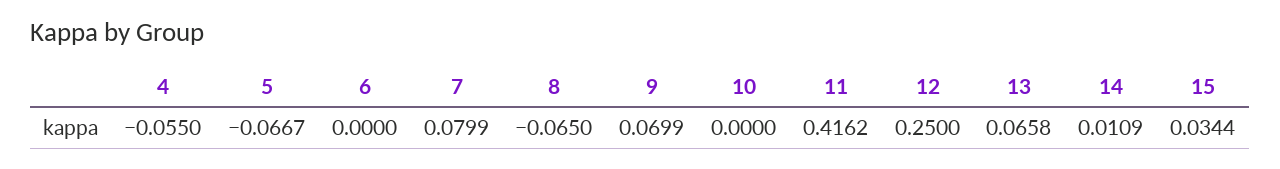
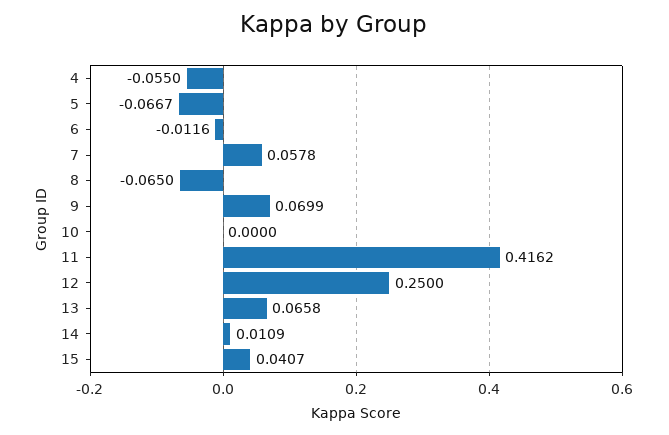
6: 0 -> -0.0116
7: 0.0799 -> 0.0578
15: 0.0344 -> 0.0407

